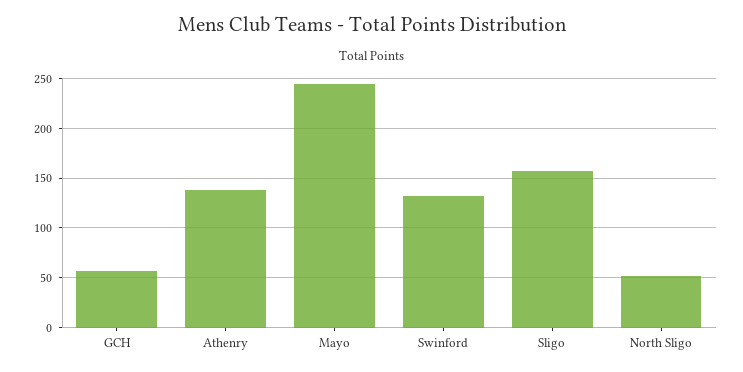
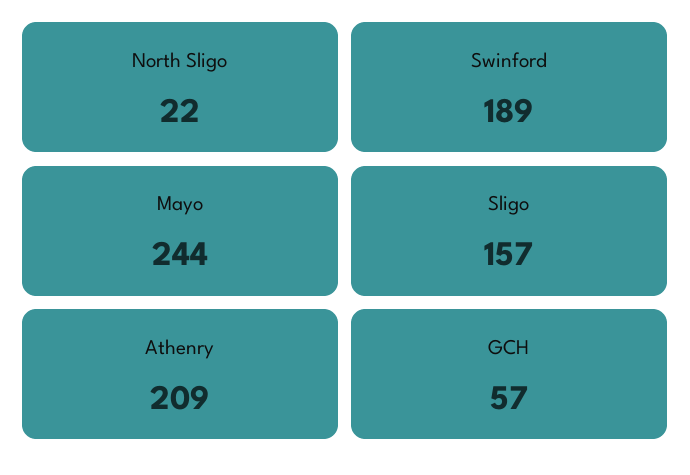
Athenry: 140 -> 209
Swinford: 130 -> 189
North Sligo: 50 -> 22

